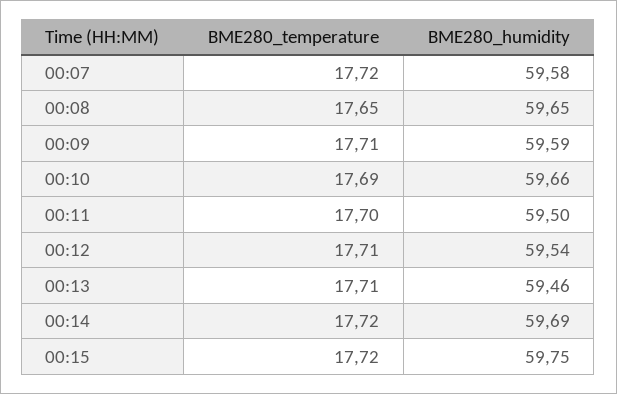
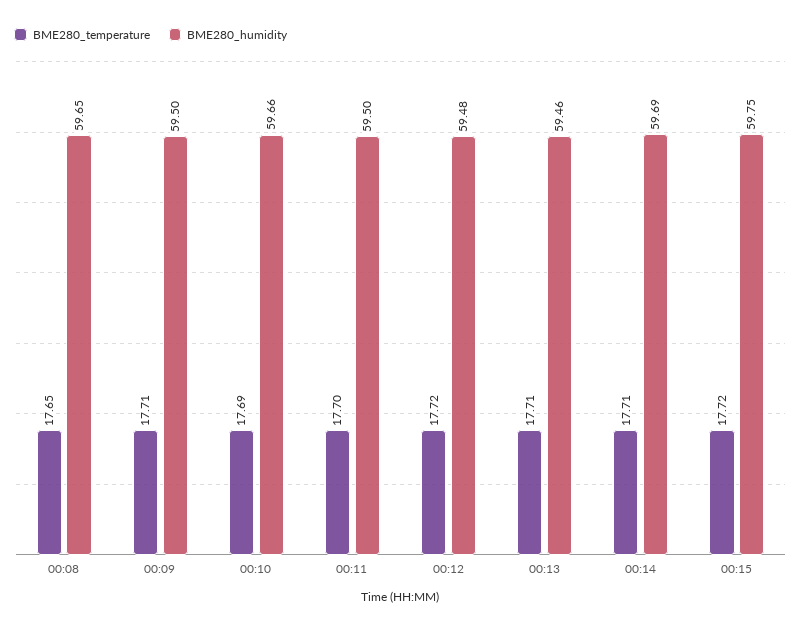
BME280_temperature, 00:07: 17.72 -> none
BME280_humidity, 00:07: 59.58 -> none
BME280_humidity, 00:09: 59.59 -> 59.5
BME280_temperature, 00:12: 17.71 -> 17.72
BME280_humidity, 00:12: 59.54 -> 59.48
BME280_temperature, 00:14: 17.72 -> 17.71

